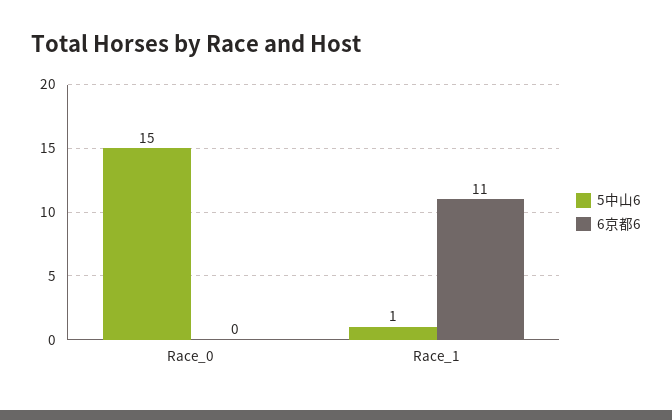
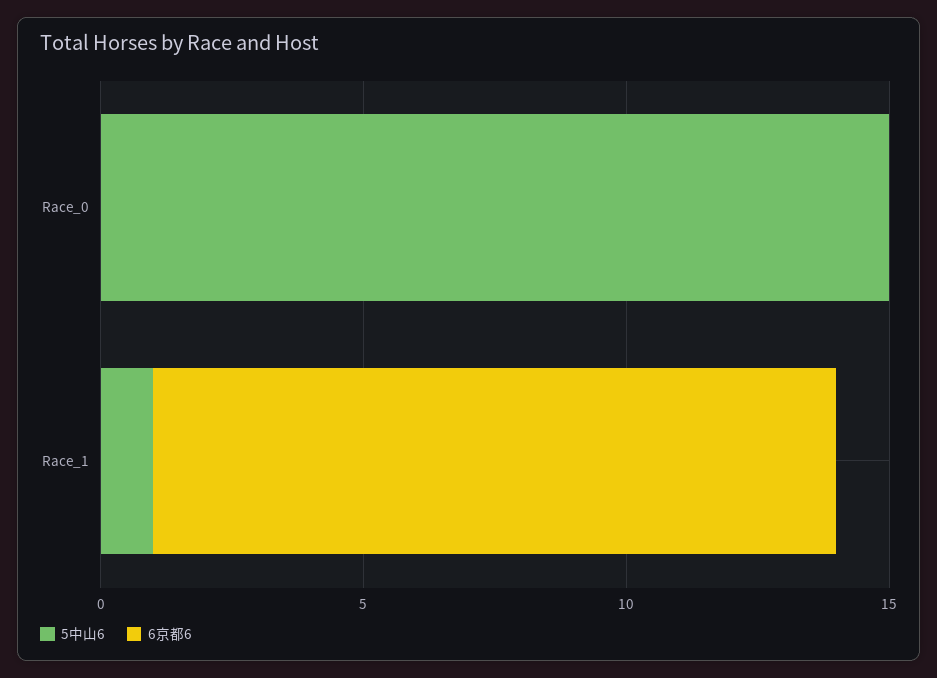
6京都6, Race_1: 11 -> 13

